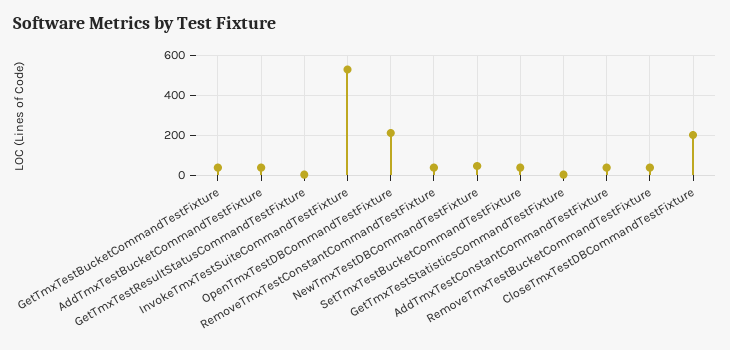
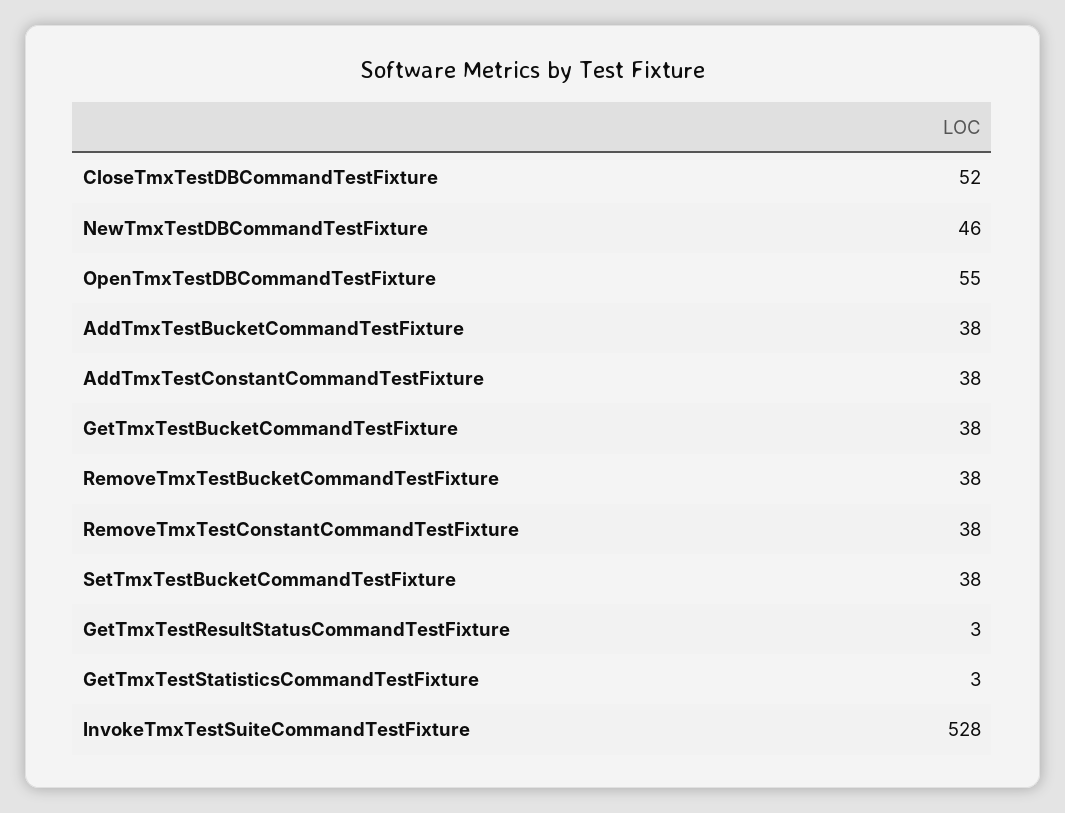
OpenTmxTestDBCommandTestFixture: 200 -> 55
CloseTmxTestDBCommandTestFixture: 200 -> 52

